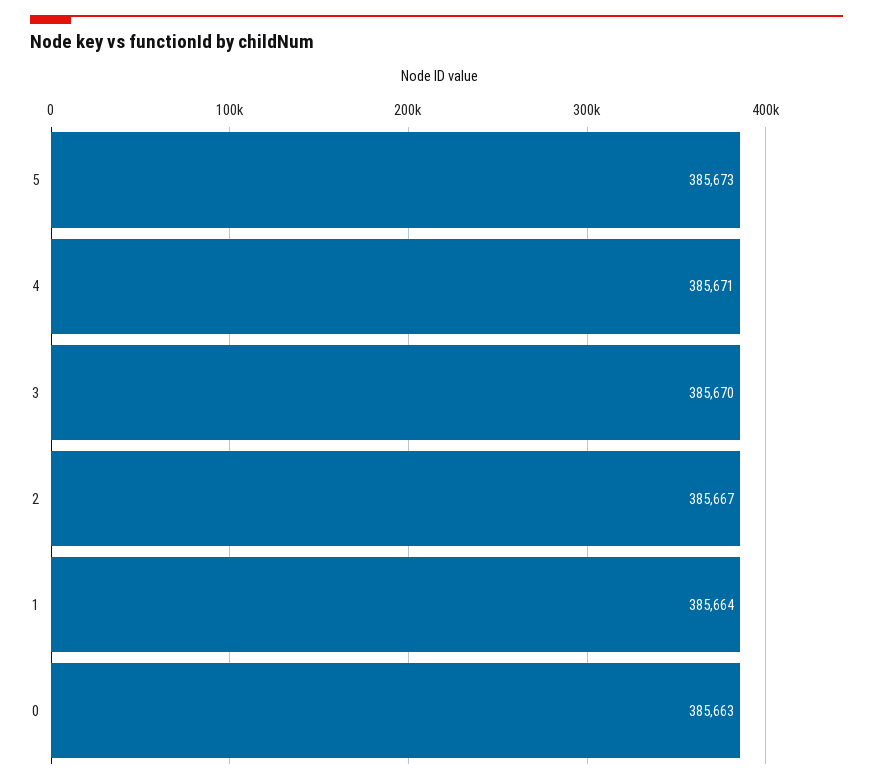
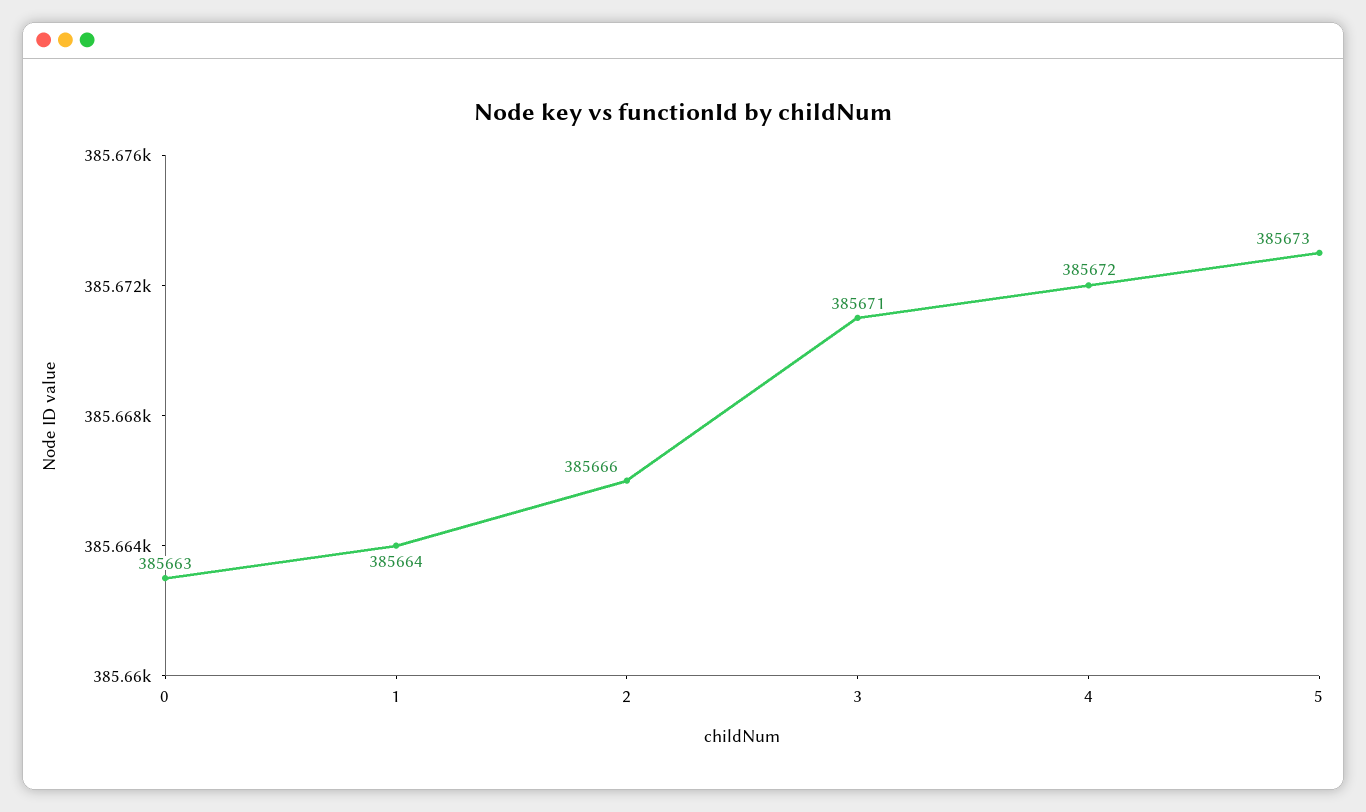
4: 385671 -> 385672
3: 385670 -> 385671
2: 385667 -> 385666

